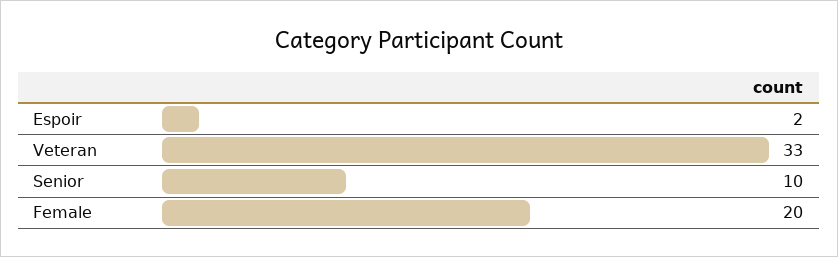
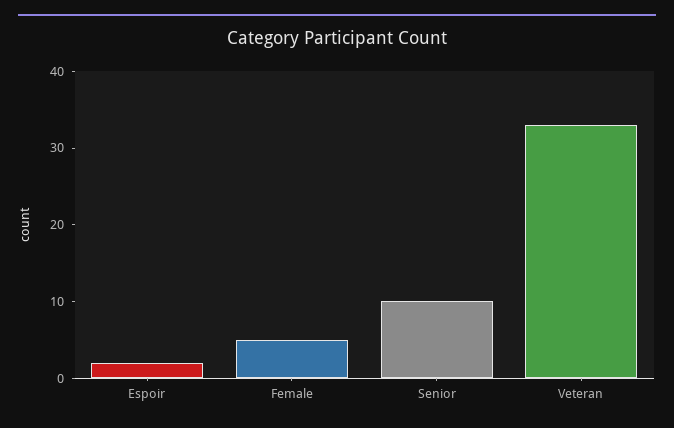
Female: 20 -> 5

